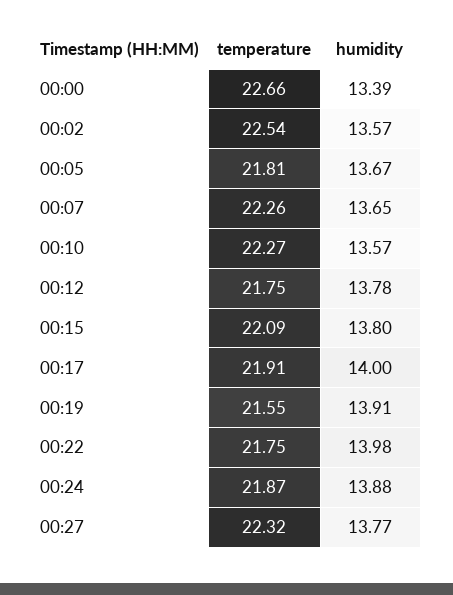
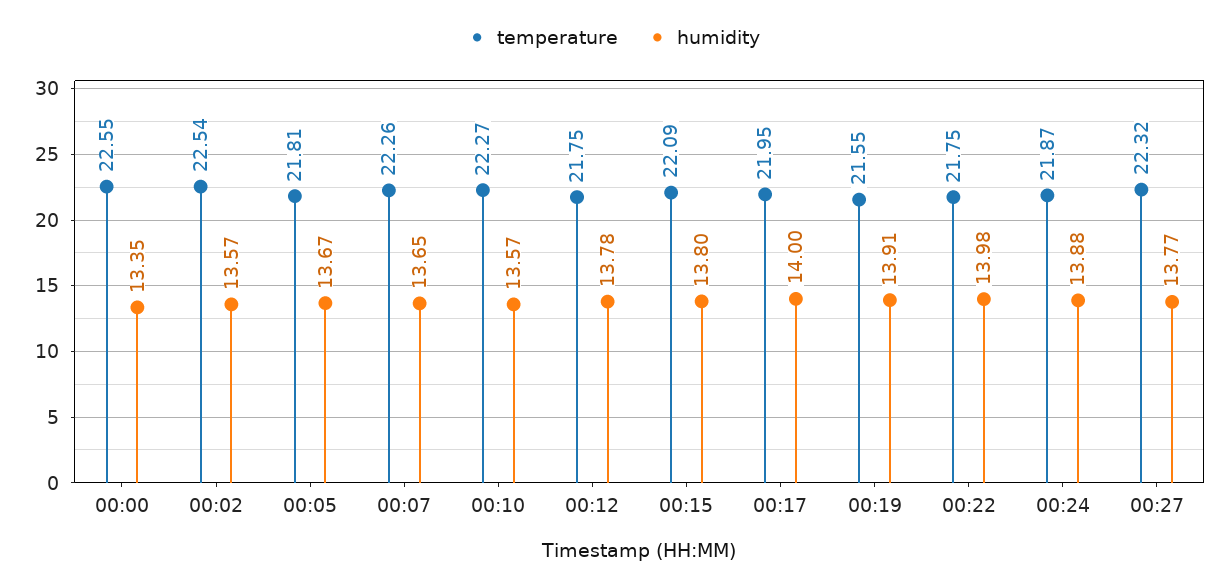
temperature, 00:00: 22.66 -> 22.55
humidity, 00:00: 13.39 -> 13.35
temperature, 00:17: 21.91 -> 21.95

